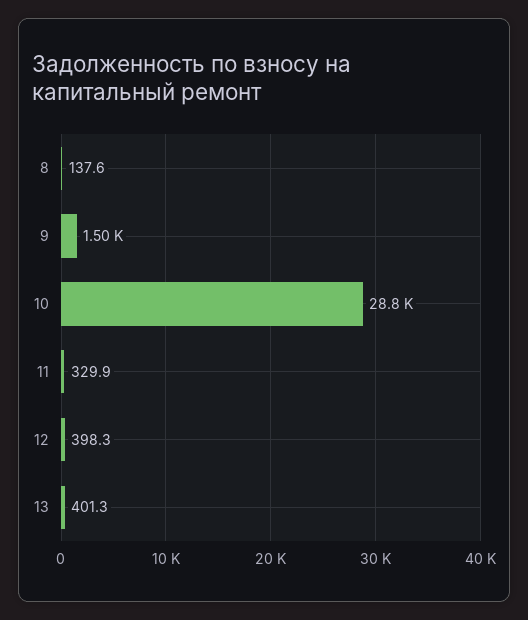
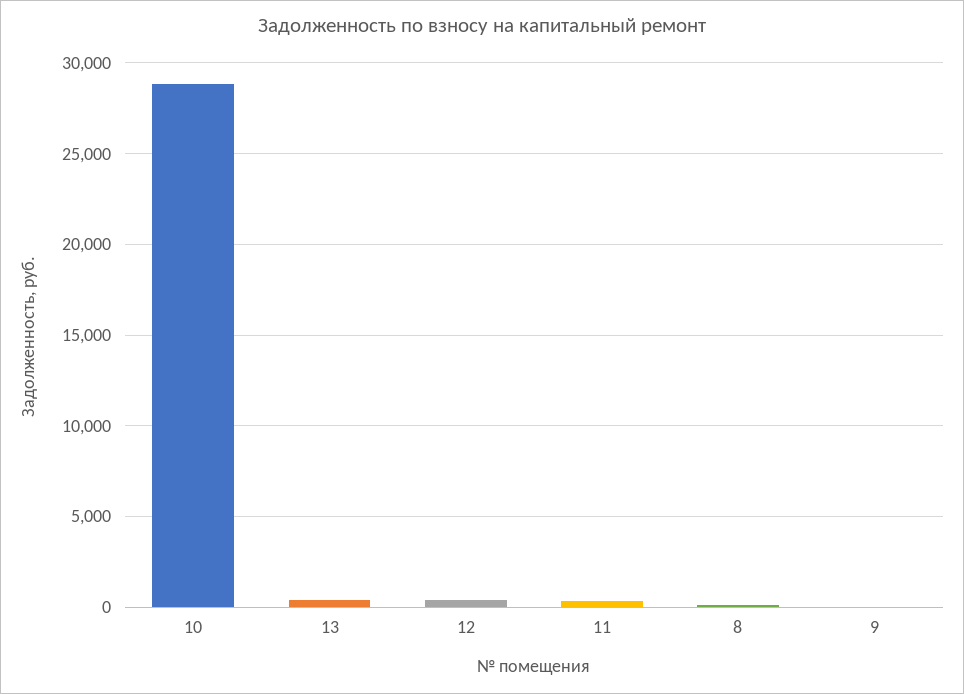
9: 1500 -> 0

